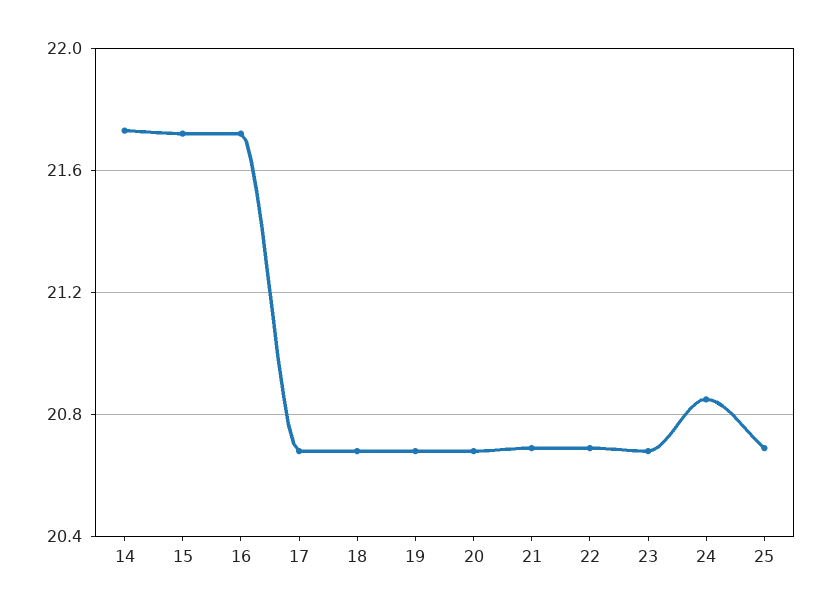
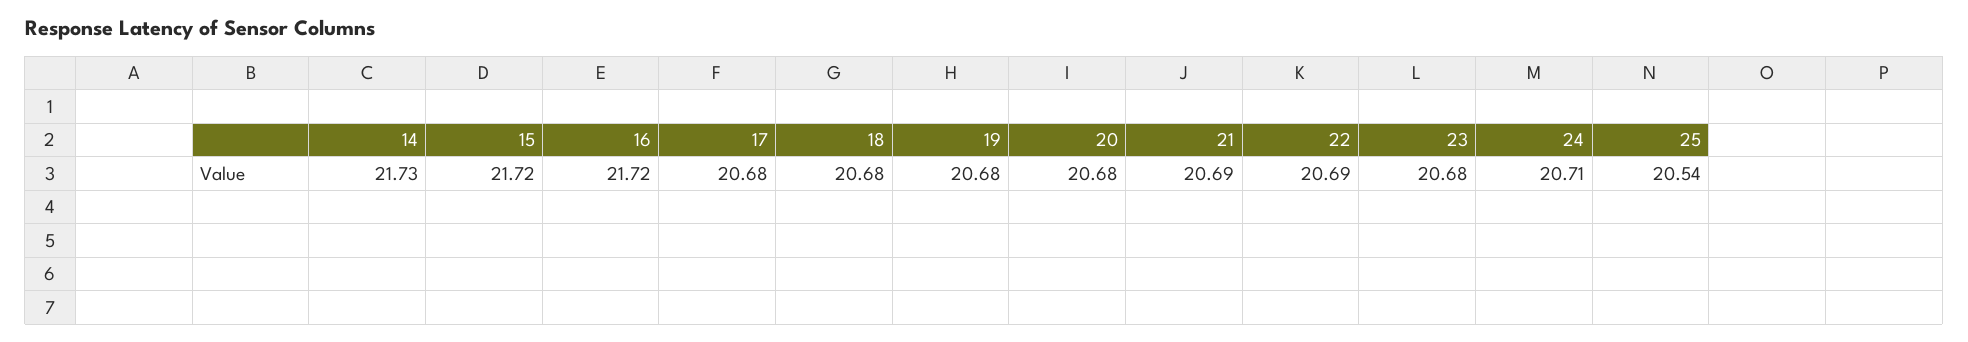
24: 20.85 -> 20.71
25: 20.7 -> 20.54

